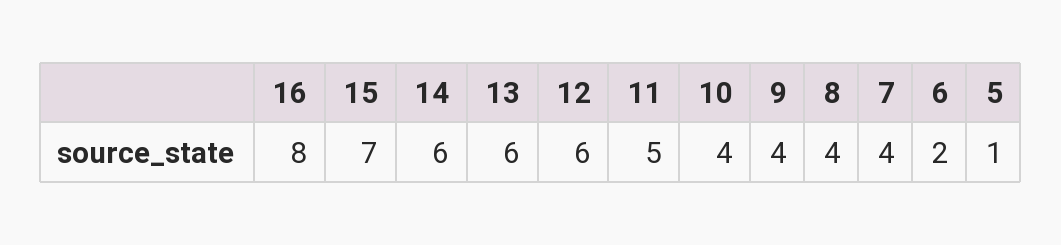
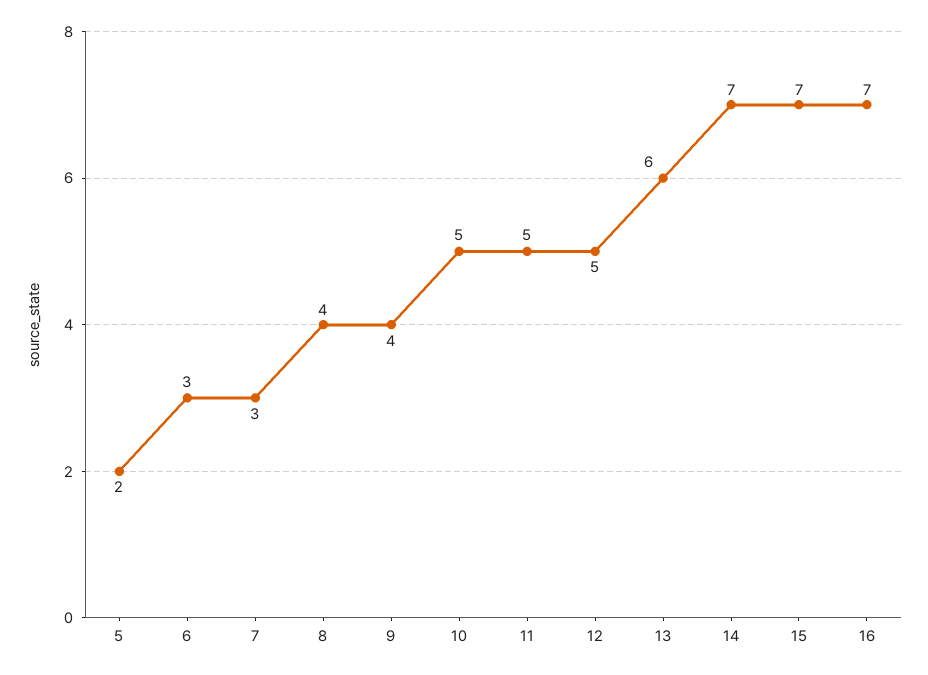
16: 8 -> 7
14: 6 -> 7
12: 6 -> 5
10: 4 -> 5
7: 4 -> 3
6: 2 -> 3
5: 1 -> 2

